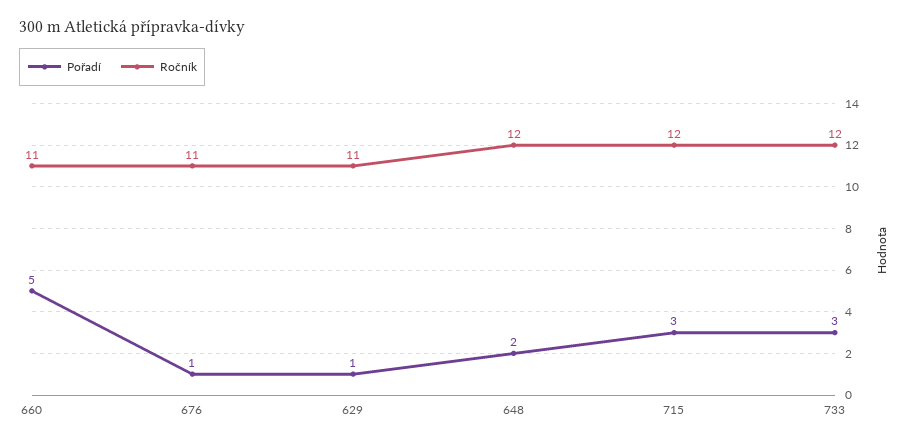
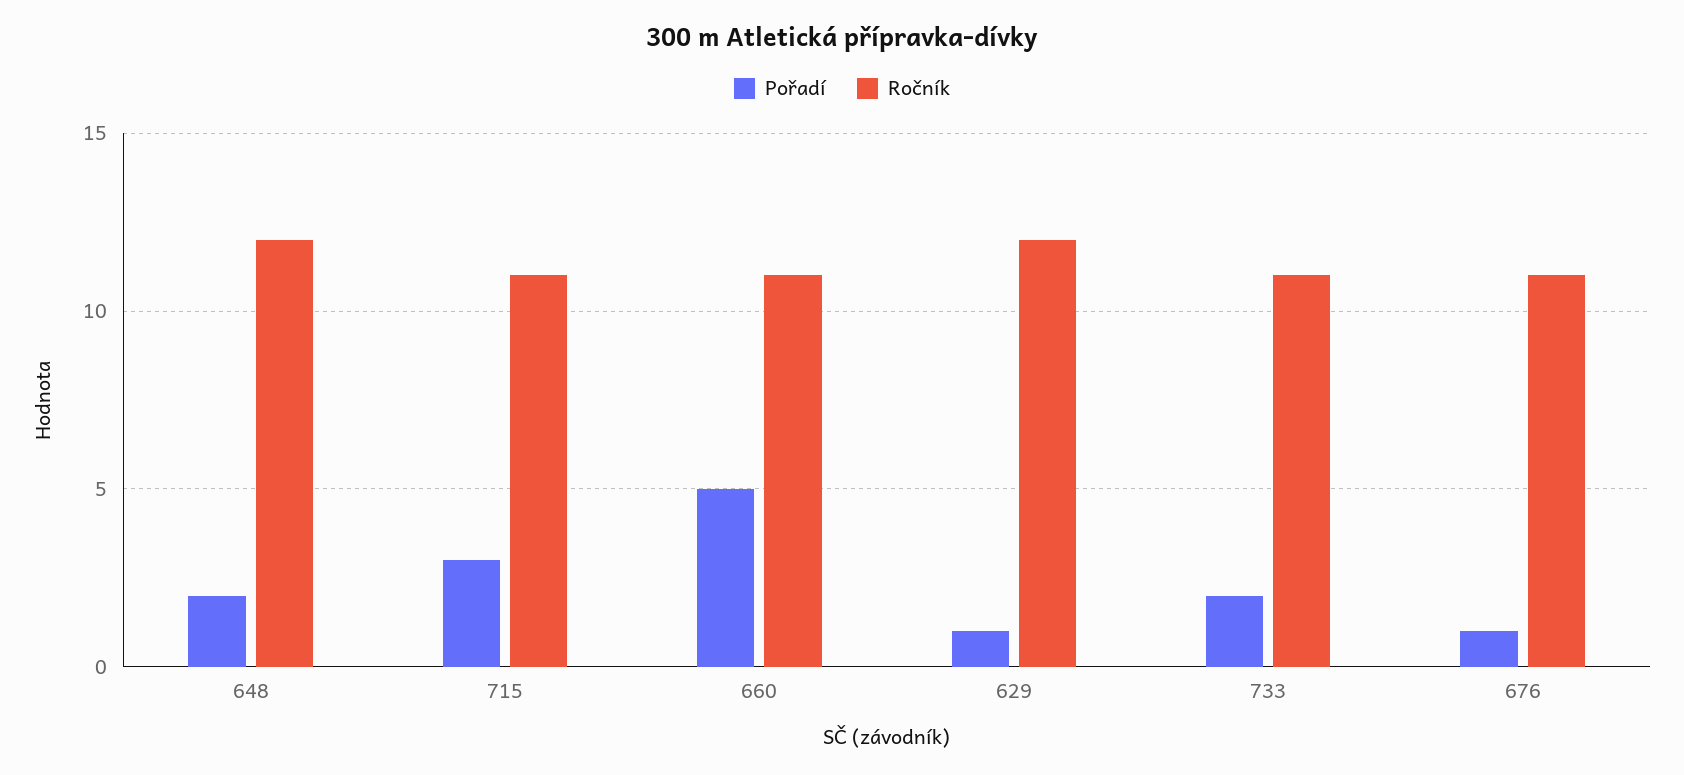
Ročník, 629: 11 -> 12
Ročník, 715: 12 -> 11
Pořadí, 733: 3 -> 2
Ročník, 733: 12 -> 11

